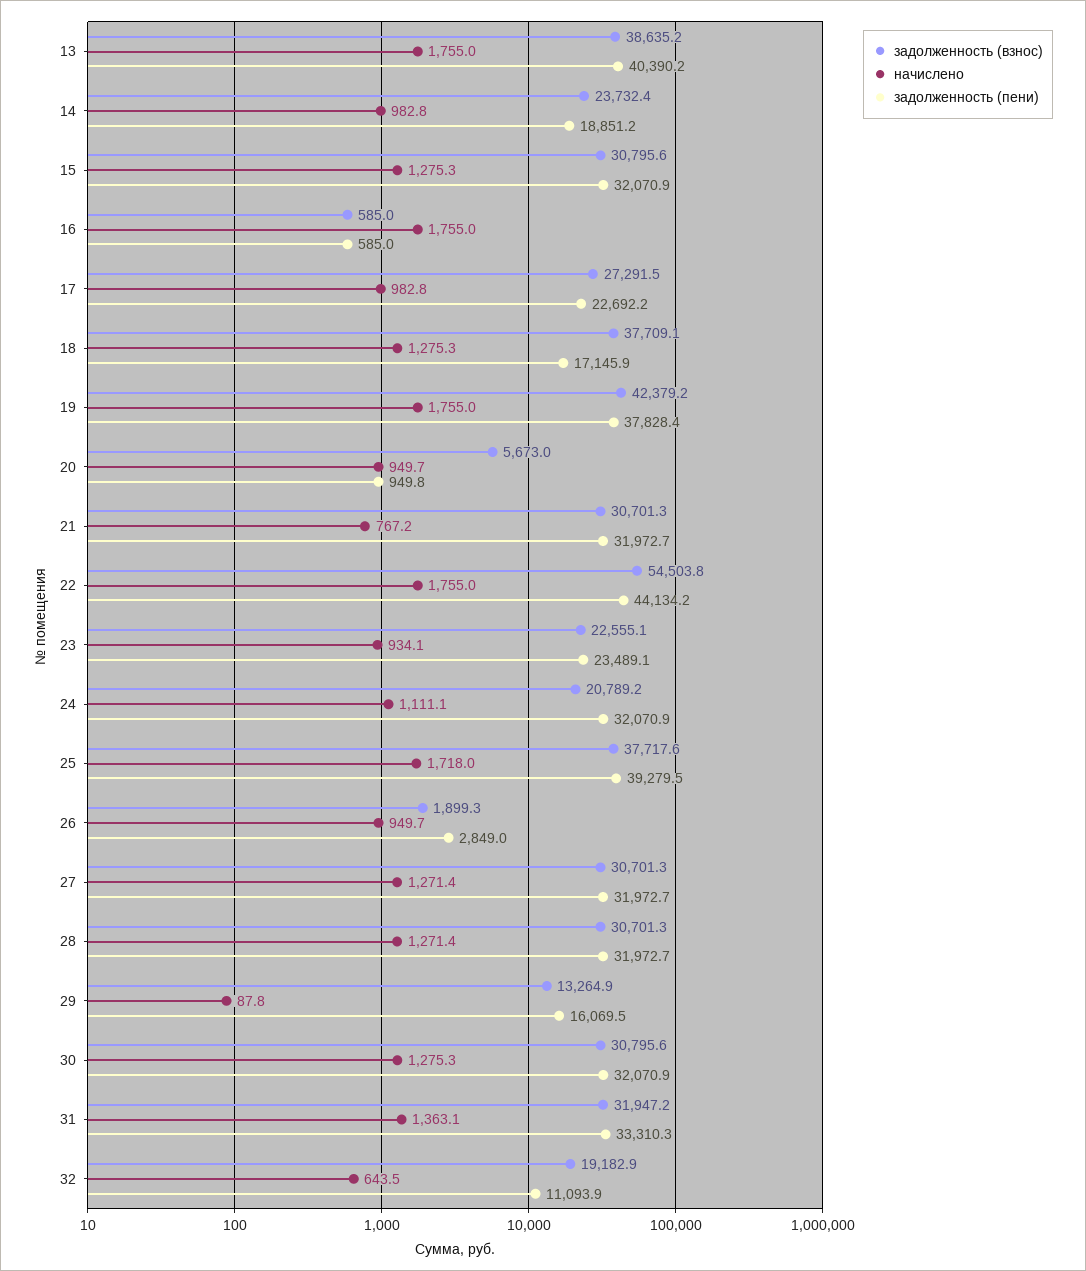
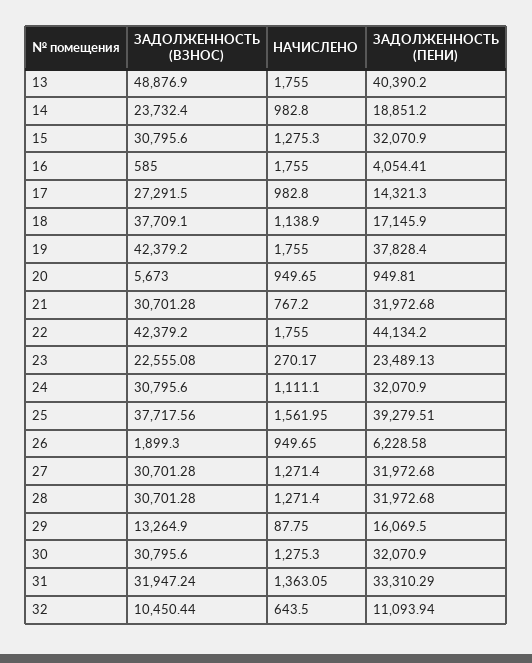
задолженность (взнос), 13: 38635.2 -> 48876.9
задолженность (пени), 16: 585 -> 4054.41
задолженность (пени), 17: 22692.2 -> 14321.3
начислено, 18: 1275.3 -> 1138.9
задолженность (взнос), 22: 54503.8 -> 42379.2
начислено, 23: 934.1 -> 270.17
задолженность (взнос), 24: 20789.2 -> 30795.6
начислено, 25: 1718 -> 1561.95
задолженность (пени), 26: 2849 -> 6228.58
задолженность (взнос), 32: 19182.9 -> 10450.44

